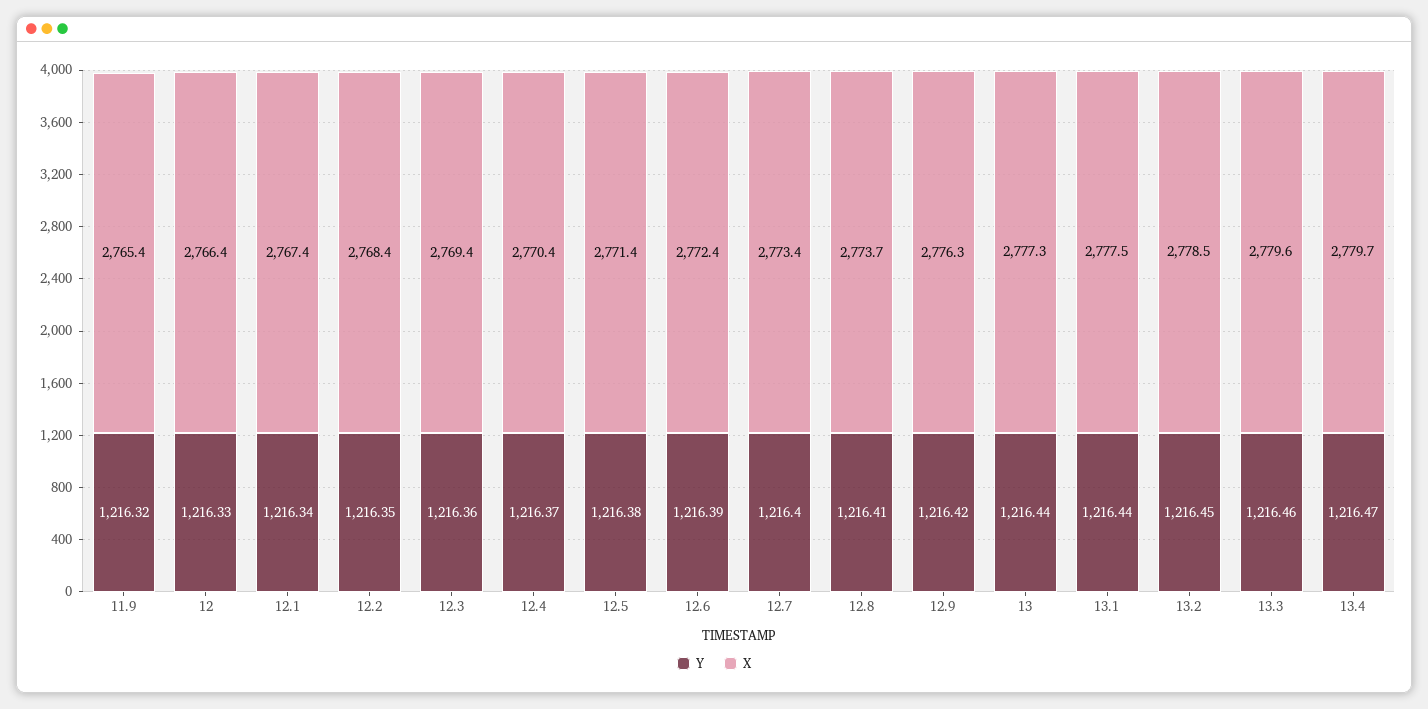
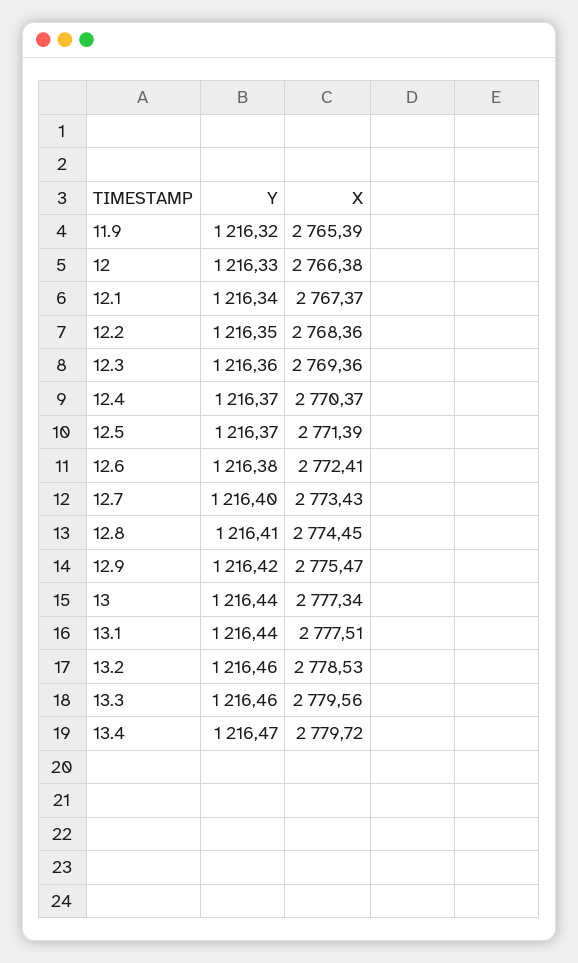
Y, 12.5: 1216.38 -> 1216.37
Y, 12.6: 1216.39 -> 1216.38
X, 12.8: 2773.7 -> 2774.45
X, 12.9: 2776.3 -> 2775.47
Y, 13.2: 1216.45 -> 1216.46

